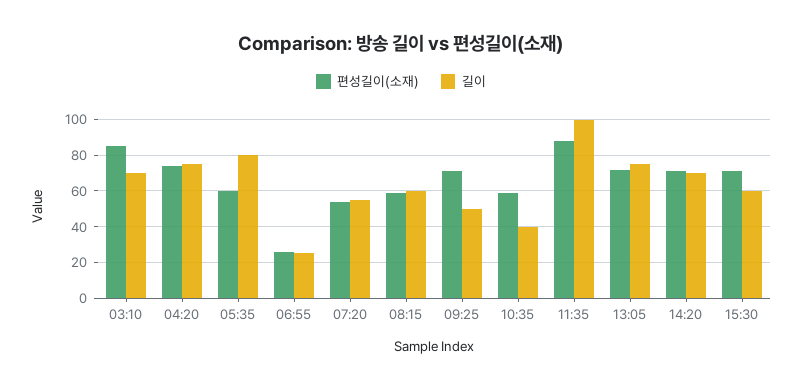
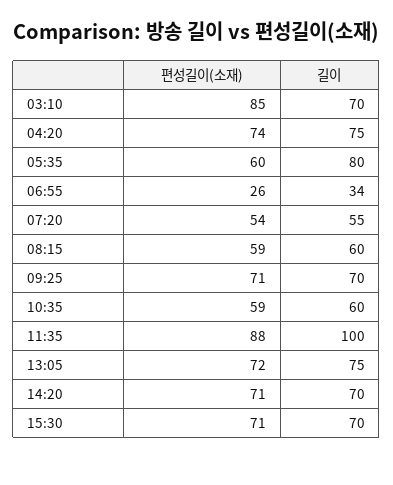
길이, 06:55: 25 -> 34
길이, 09:25: 50 -> 70
길이, 10:35: 40 -> 60
길이, 15:30: 60 -> 70

